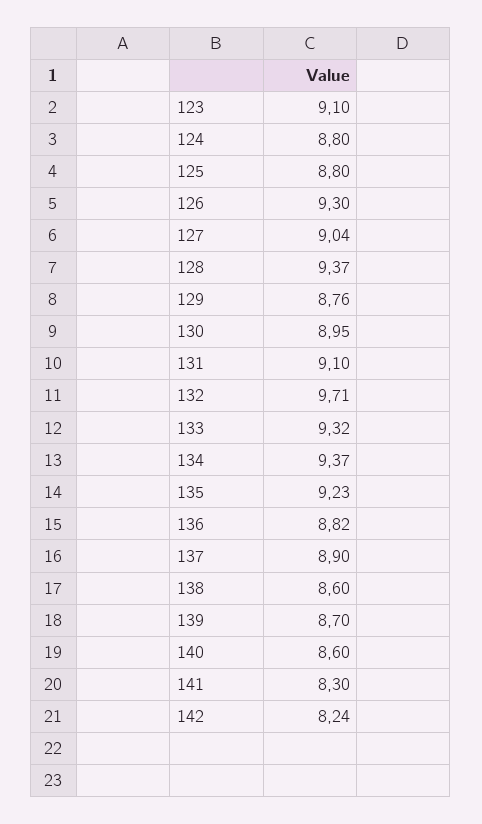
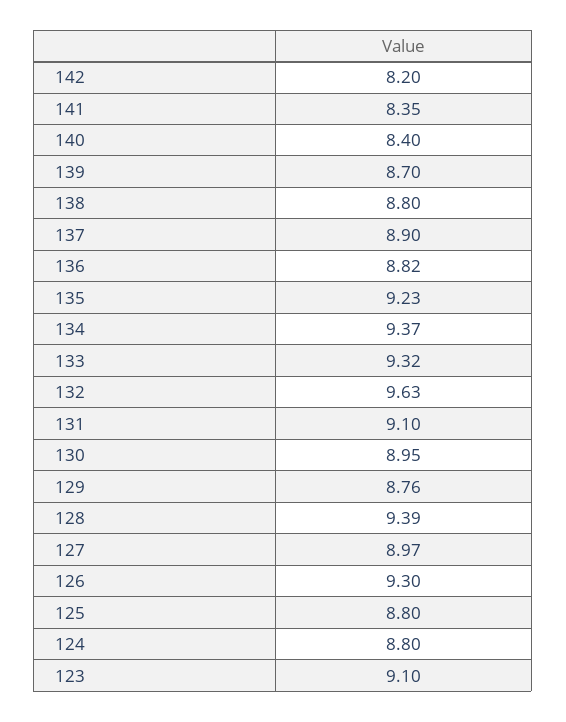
127: 9.04 -> 8.97
128: 9.37 -> 9.39
132: 9.71 -> 9.63
138: 8.6 -> 8.8
140: 8.6 -> 8.4
141: 8.3 -> 8.35
142: 8.24 -> 8.2

